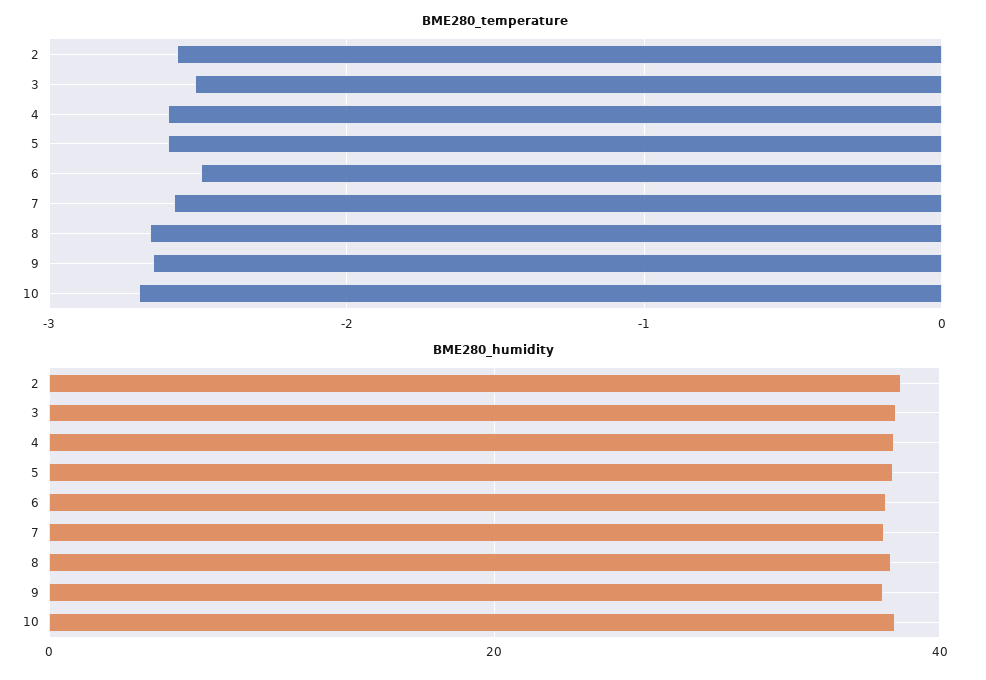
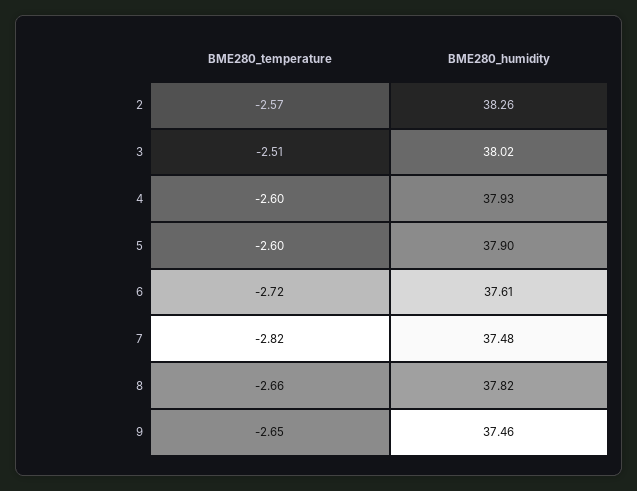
BME280_temperature, 6: -2.5 -> -2.72
BME280_temperature, 7: -2.6 -> -2.82
BME280_temperature, 10: -2.7 -> none
BME280_humidity, 10: 38 -> none

